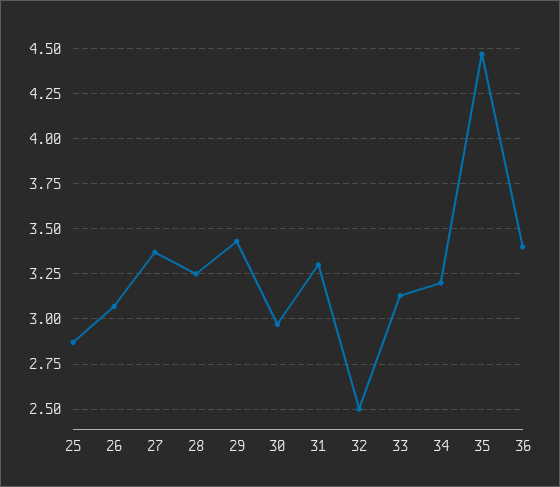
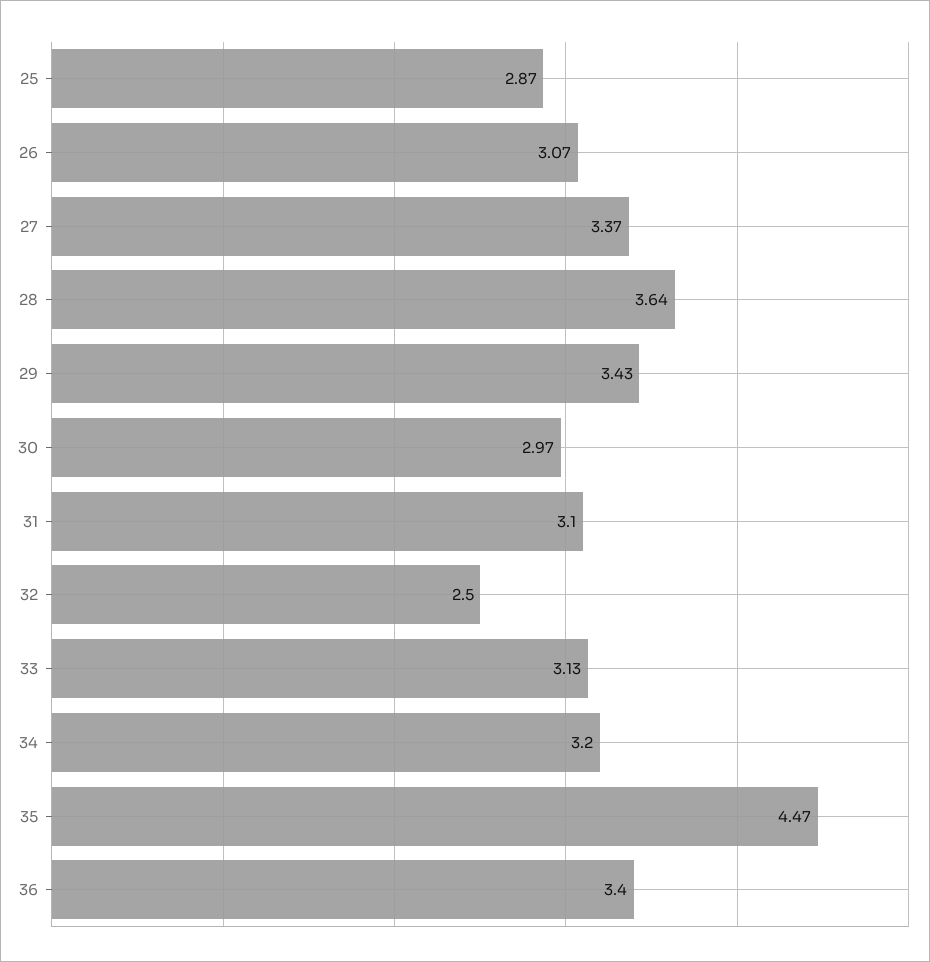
28: 3.25 -> 3.64
31: 3.3 -> 3.1

